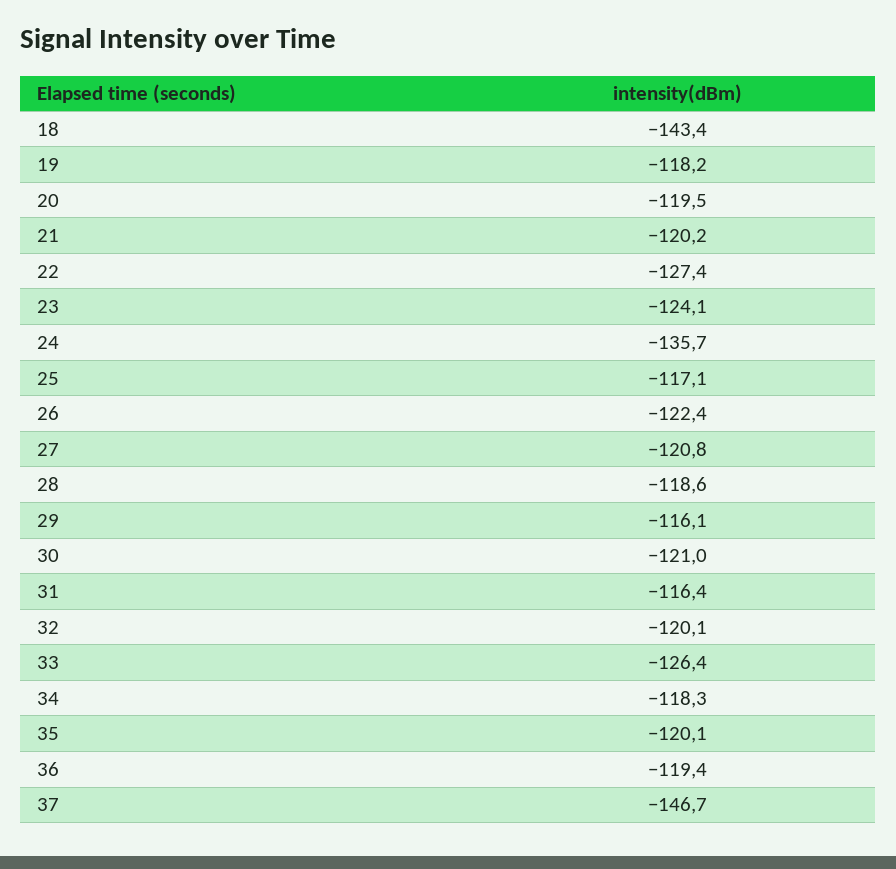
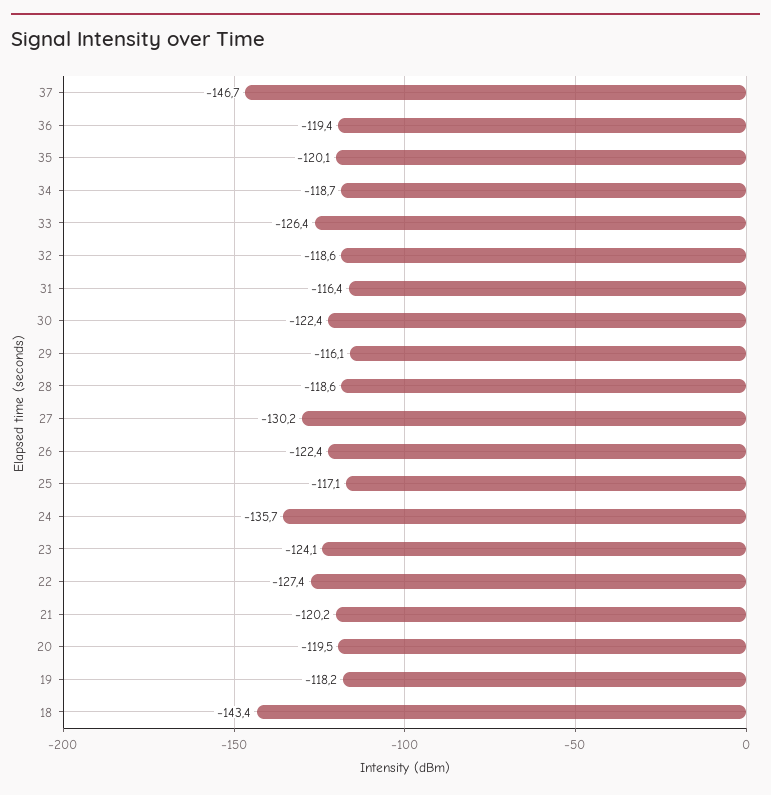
27: -120.8 -> -130.2
30: -121 -> -122.4
32: -120.1 -> -118.6
34: -118.3 -> -118.7

